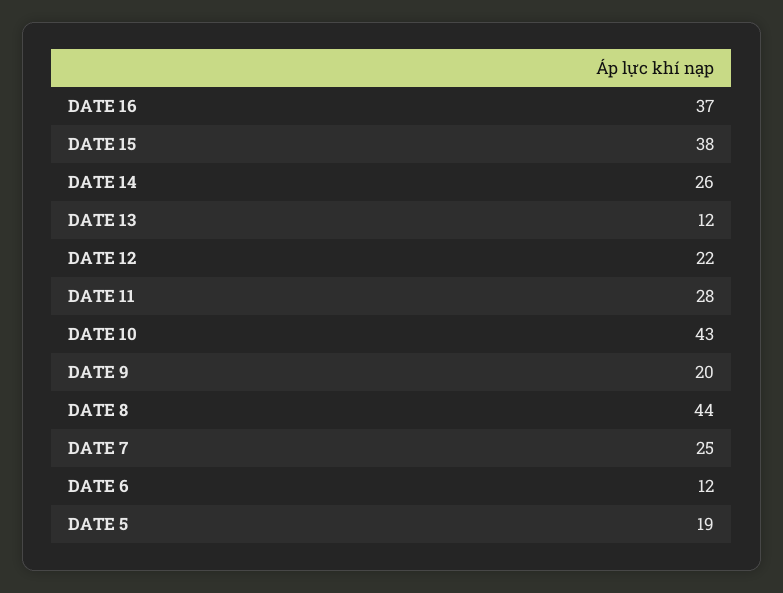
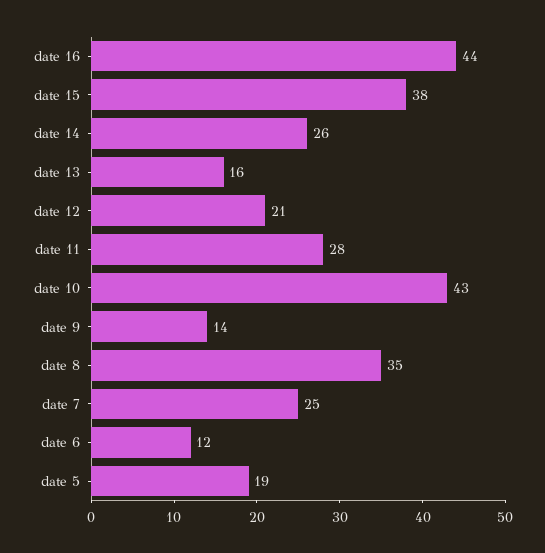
DATE 16: 37 -> 44
DATE 13: 12 -> 16
DATE 12: 22 -> 21
DATE 9: 20 -> 14
DATE 8: 44 -> 35

